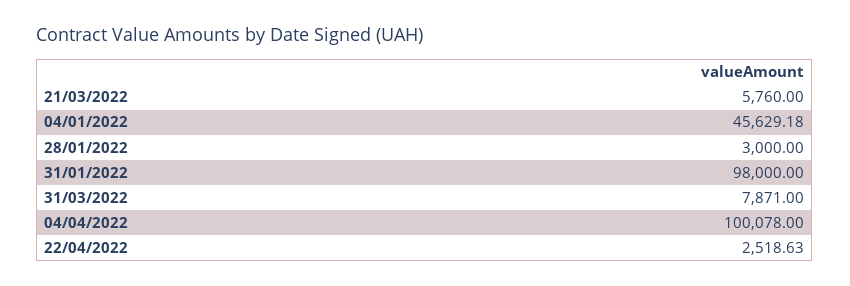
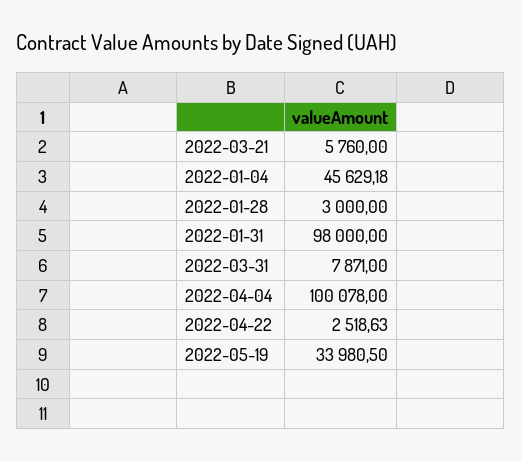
2022-05-19: none -> 33980.5

